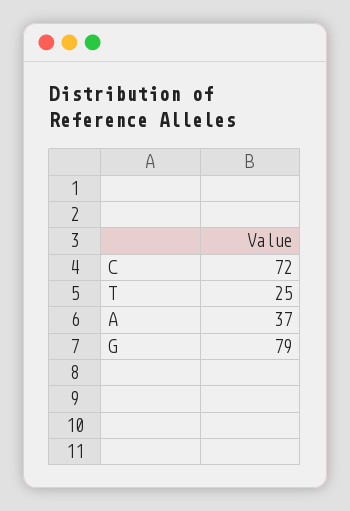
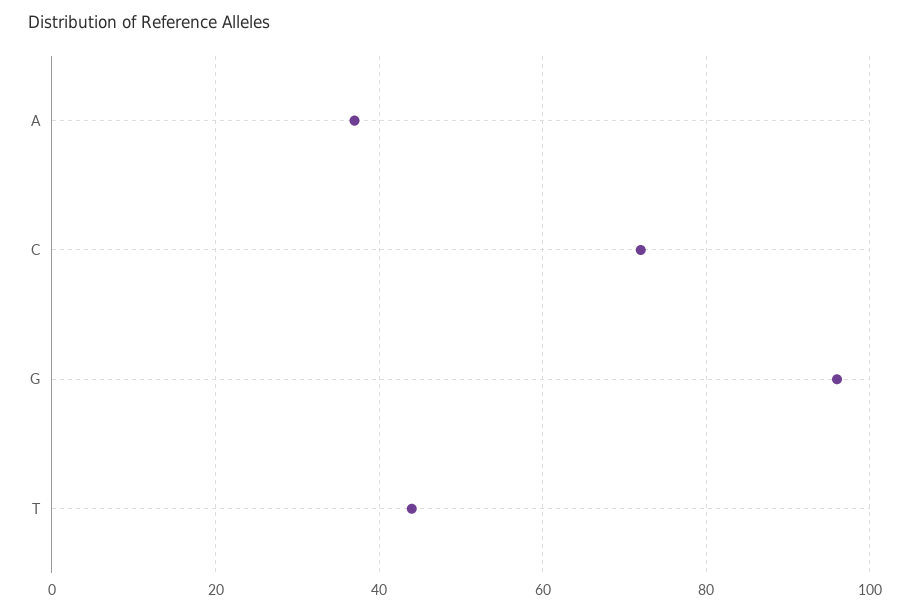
T: 25 -> 45
G: 79 -> 95

